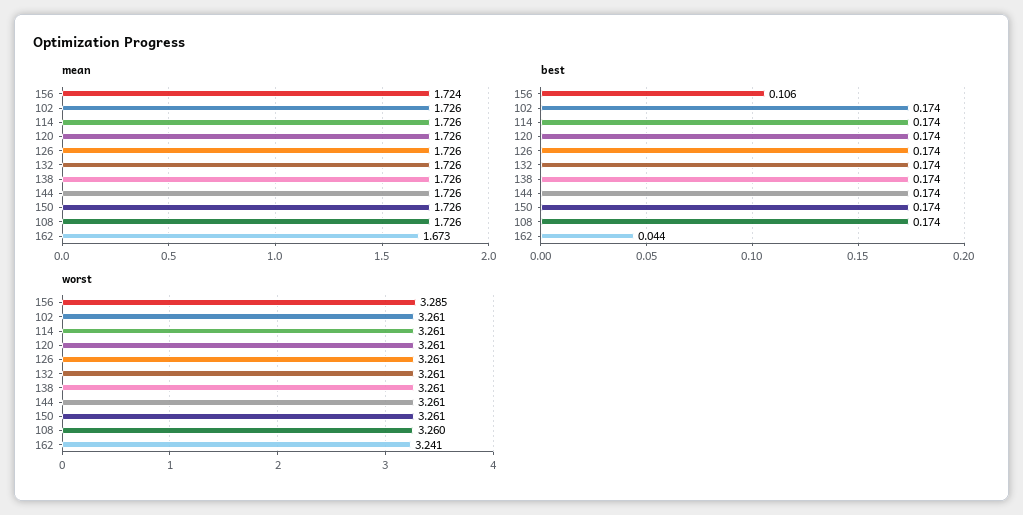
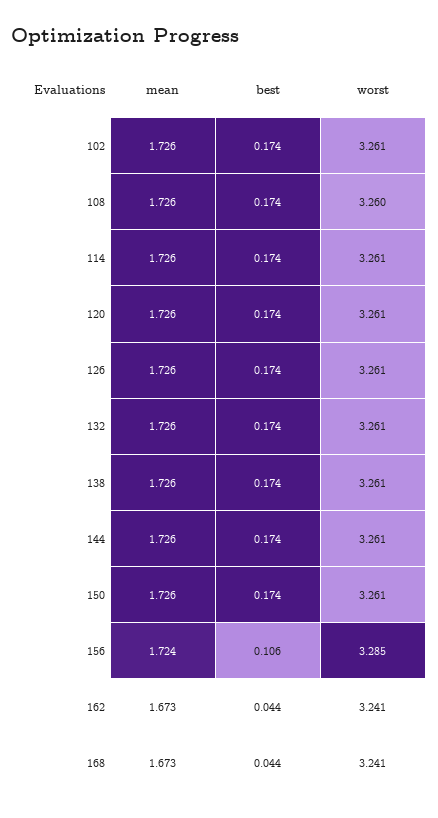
mean, 168: none -> 1.673
best, 168: none -> 0.044
worst, 168: none -> 3.241

